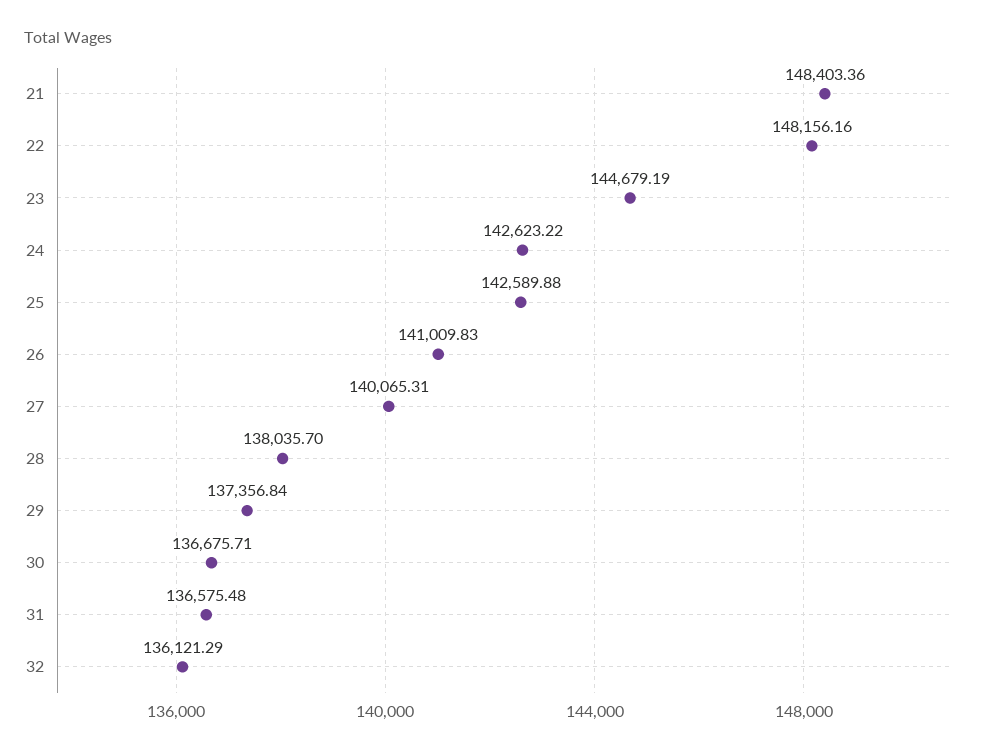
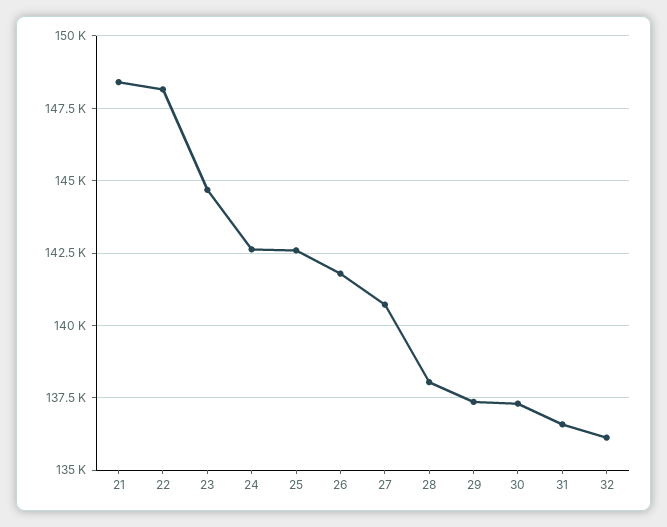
26: 141009.83 -> 141750
27: 140065.31 -> 140750
30: 136675.71 -> 137250

